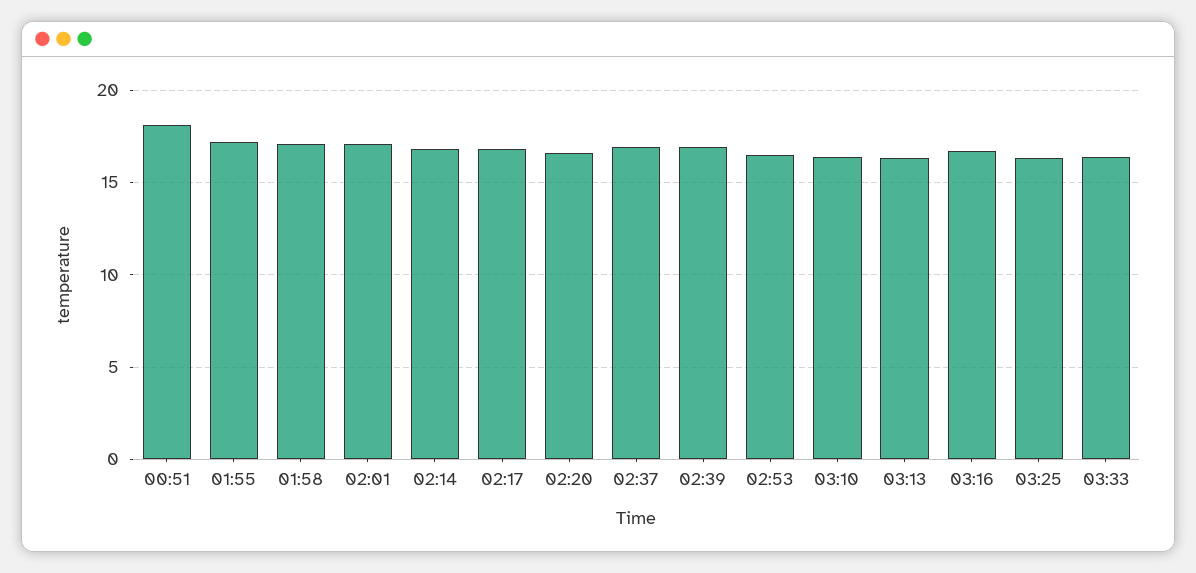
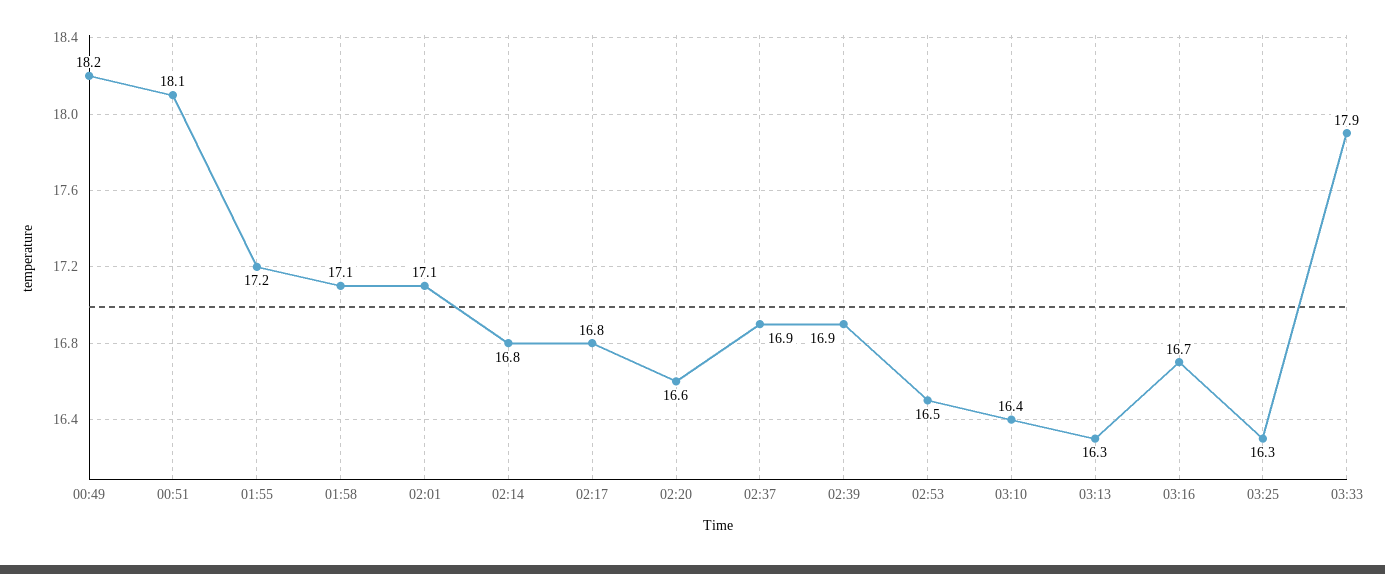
03:33: 16.5 -> 17.9
00:49: none -> 18.2

